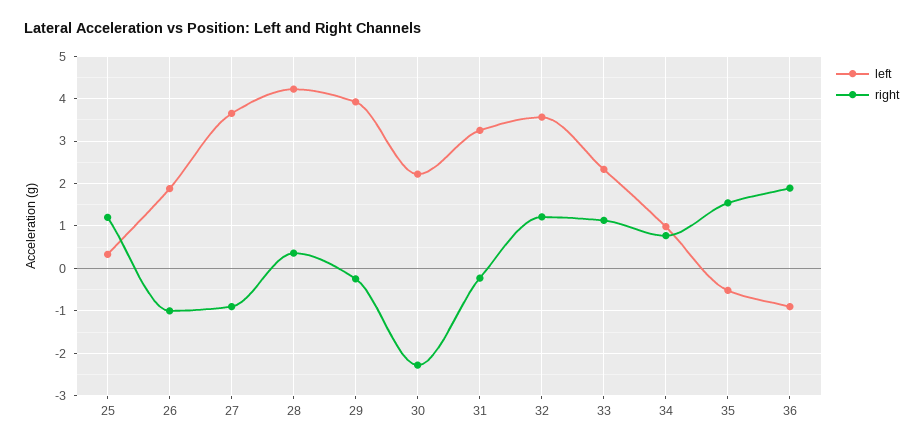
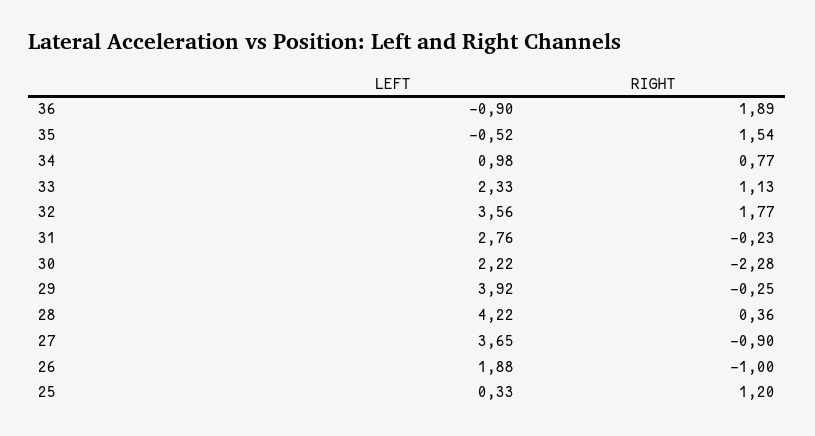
left, 31: 3.2 -> 2.76
right, 32: 1.2 -> 1.77

